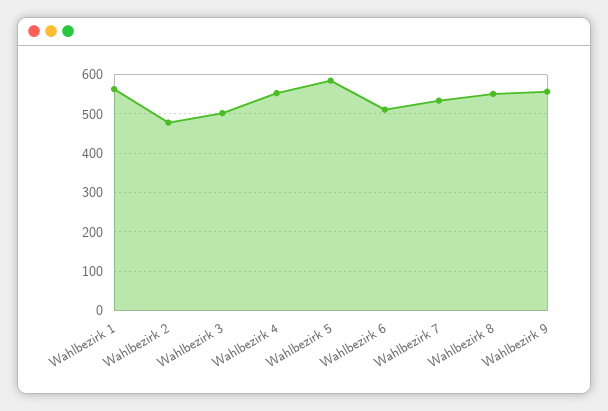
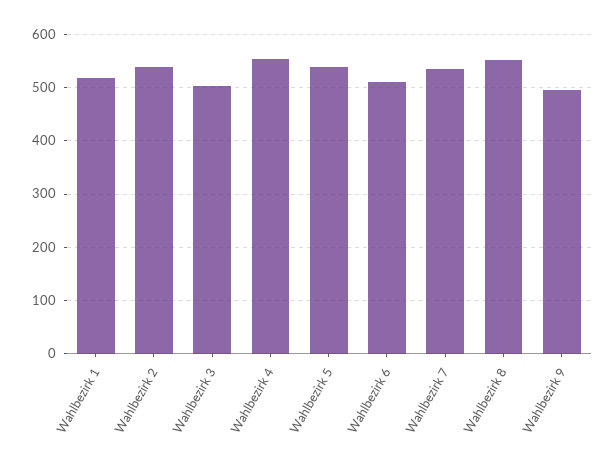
Wahlbezirk 1: 560 -> 520
Wahlbezirk 2: 480 -> 540
Wahlbezirk 5: 580 -> 540
Wahlbezirk 9: 560 -> 500

